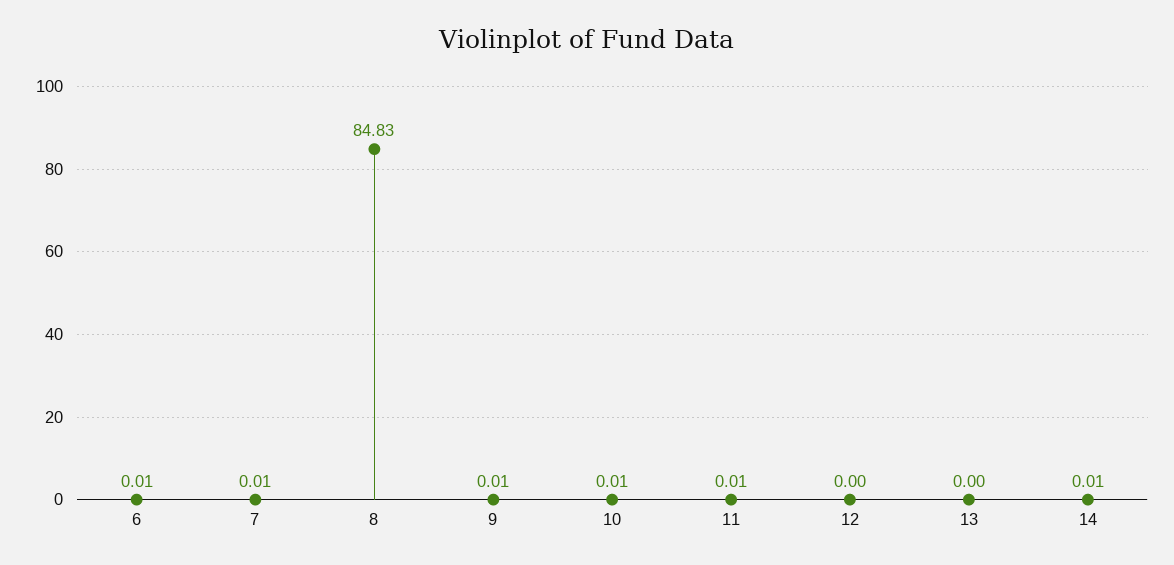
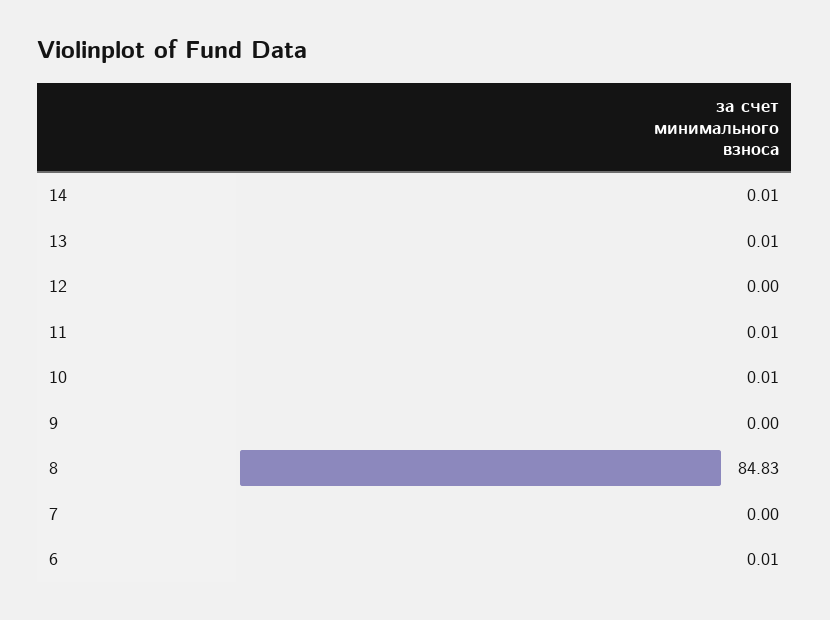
7: 0.01 -> 0
9: 0.01 -> 0
13: 0 -> 0.01

